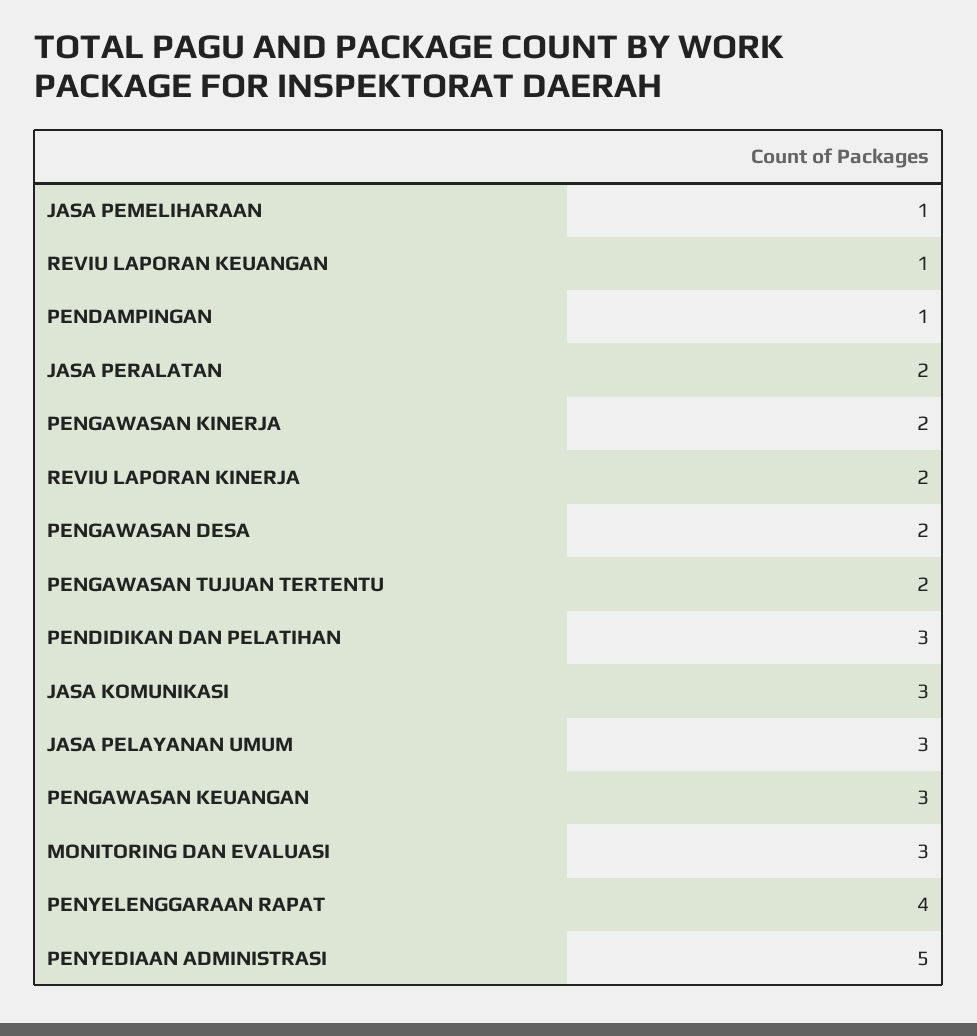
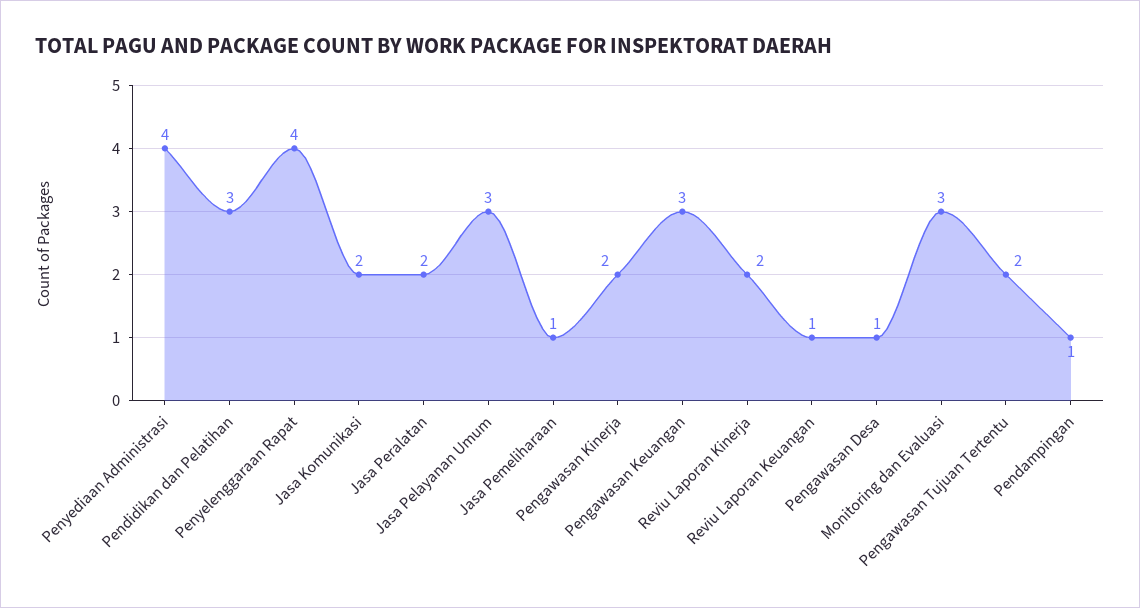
PENGAWASAN DESA: 2 -> 1
JASA KOMUNIKASI: 3 -> 2
PENYEDIAAN ADMINISTRASI: 5 -> 4

